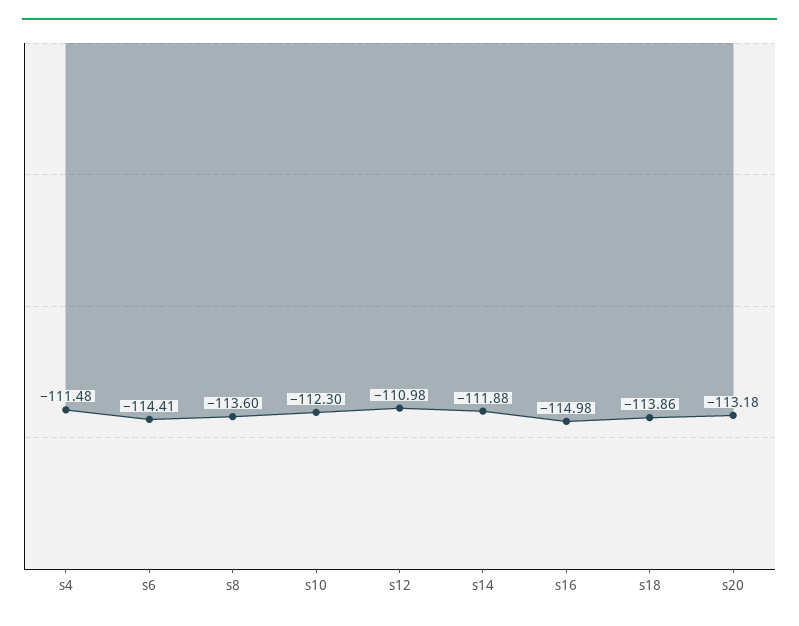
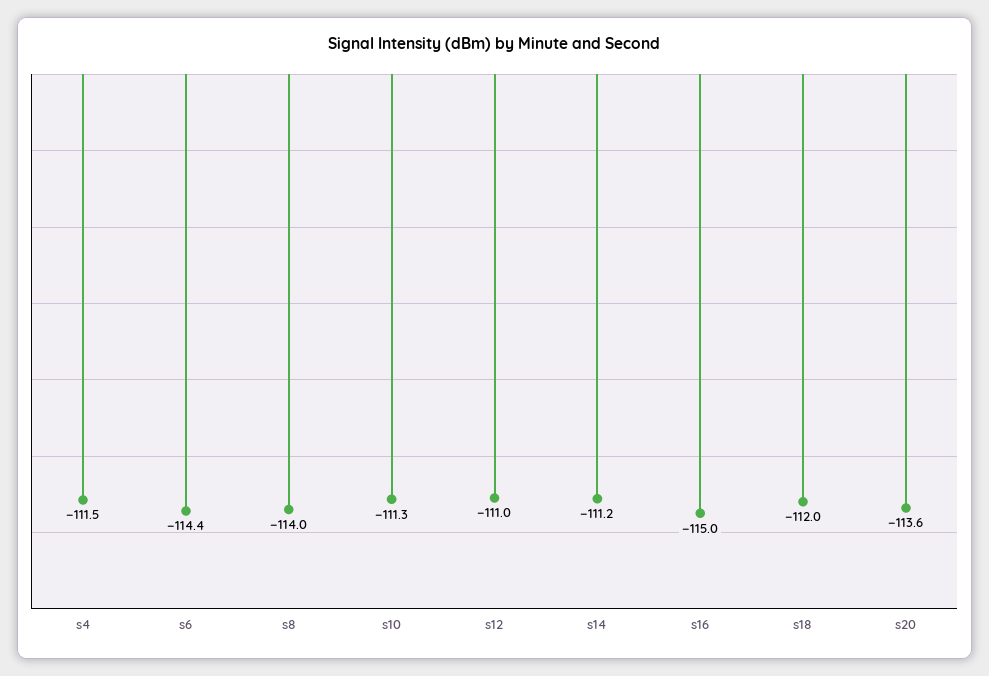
s8: -113.6 -> -114
s10: -112.3 -> -111.3
s14: -111.88 -> -111.2
s18: -113.86 -> -112
s20: -113.18 -> -113.6

